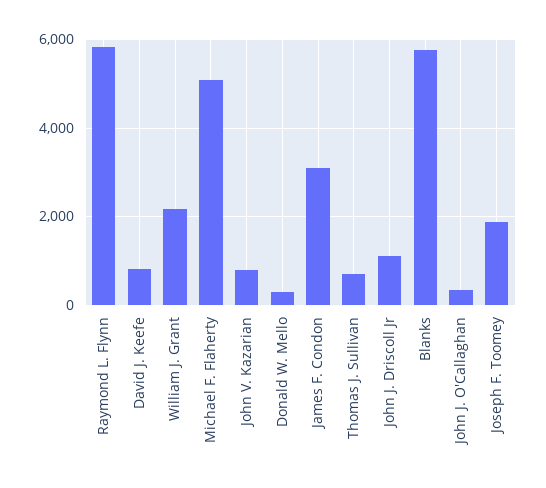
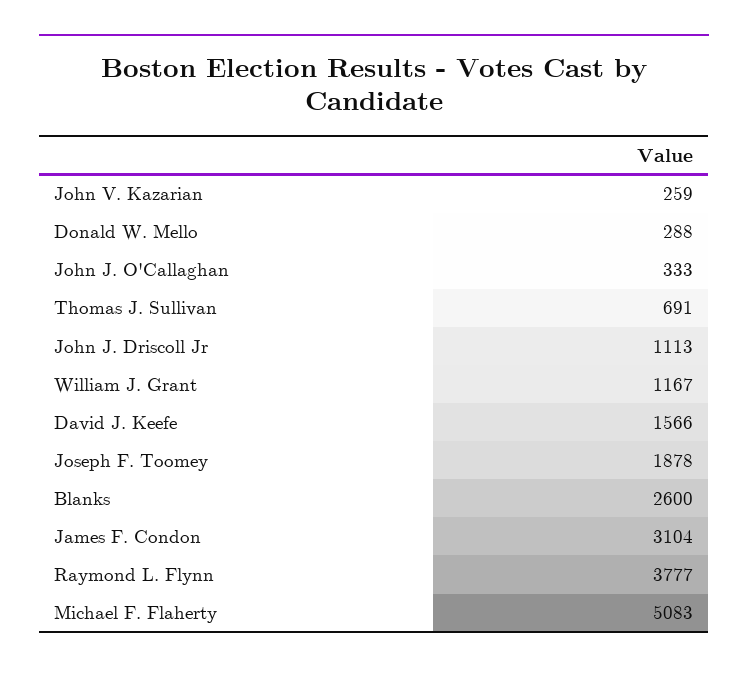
Raymond L. Flynn: 5800 -> 3777
David J. Keefe: 800 -> 1566
William J. Grant: 2200 -> 1167
John V. Kazarian: 800 -> 259
Blanks: 5800 -> 2600

